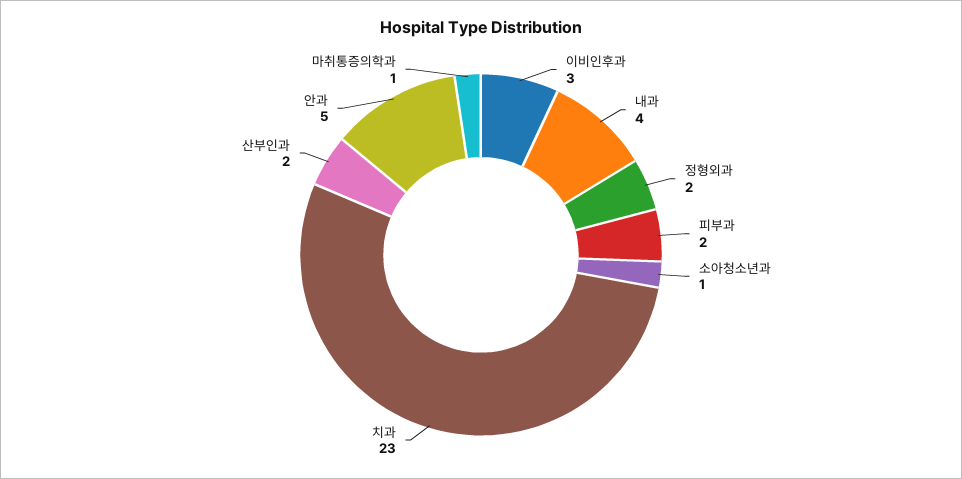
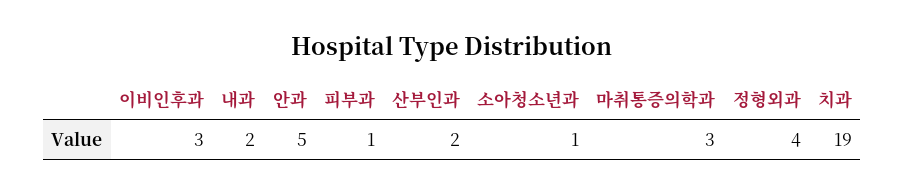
내과: 4 -> 2
정형외과: 2 -> 4
피부과: 2 -> 1
치과: 23 -> 19
마취통증의학과: 1 -> 3

